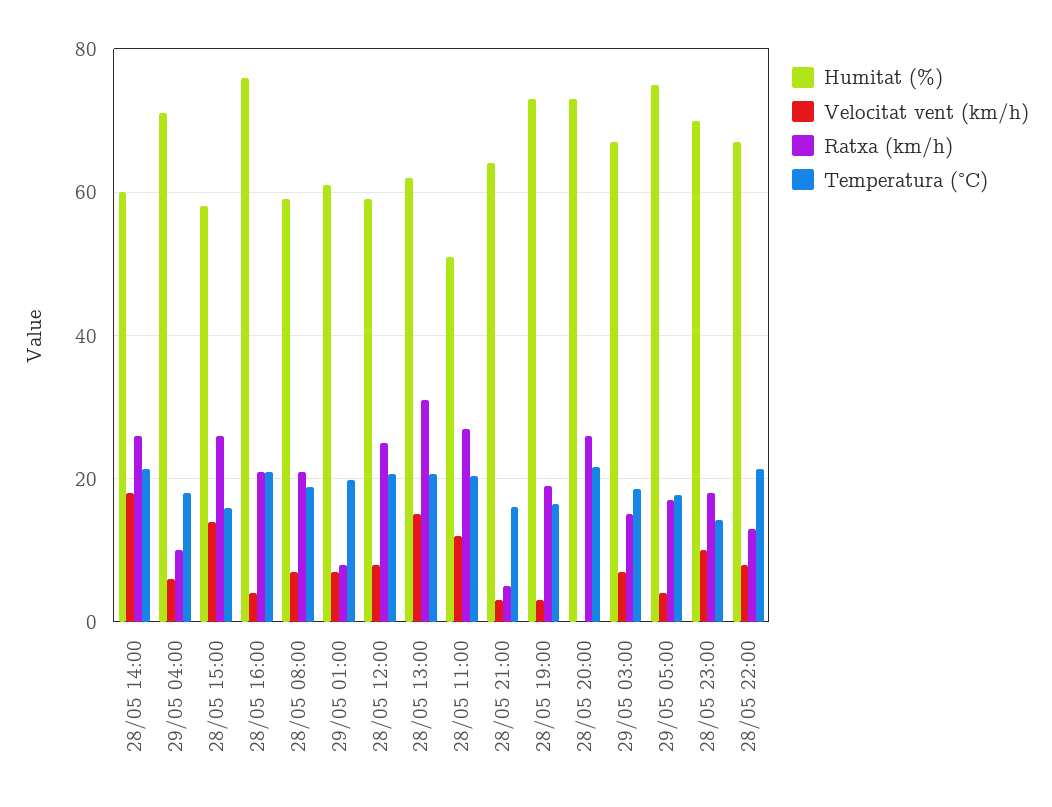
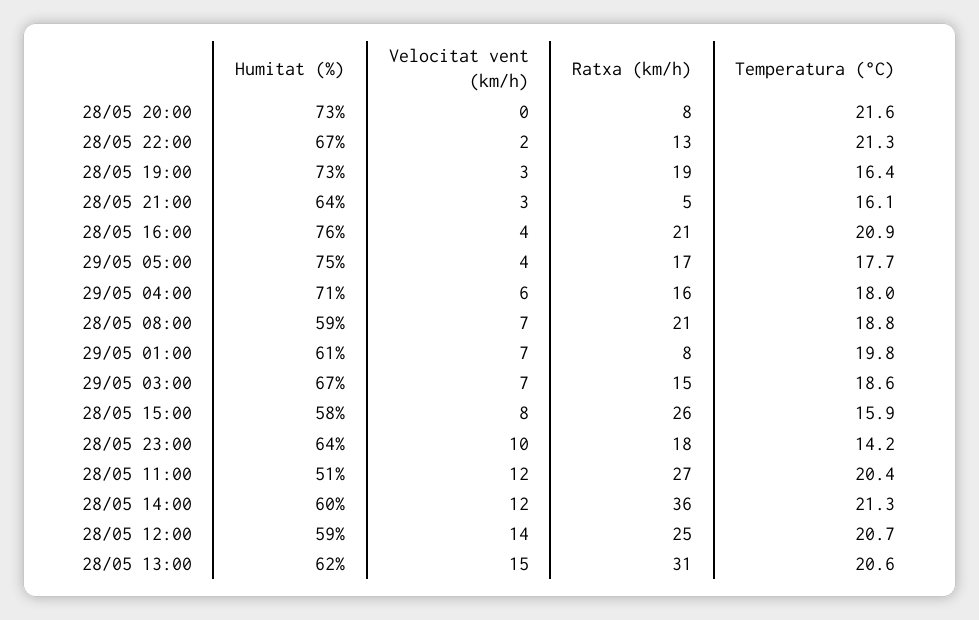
Velocitat vent (km/h), 28/05 14:00: 18 -> 12
Ratxa (km/h), 28/05 14:00: 26 -> 36
Ratxa (km/h), 29/05 04:00: 10 -> 16
Velocitat vent (km/h), 28/05 15:00: 14 -> 8
Velocitat vent (km/h), 28/05 12:00: 8 -> 14
Ratxa (km/h), 28/05 20:00: 26 -> 8
Humitat (%), 28/05 23:00: 70 -> 64
Velocitat vent (km/h), 28/05 22:00: 8 -> 2

